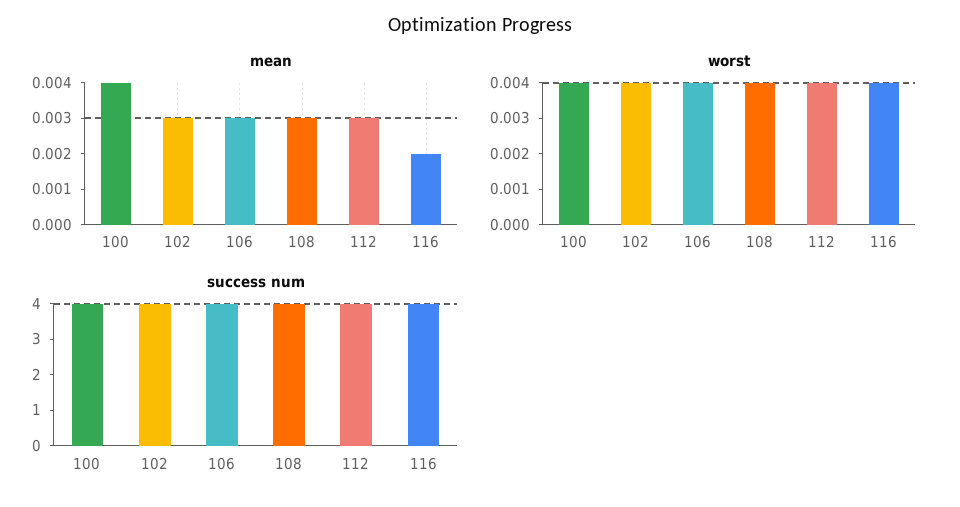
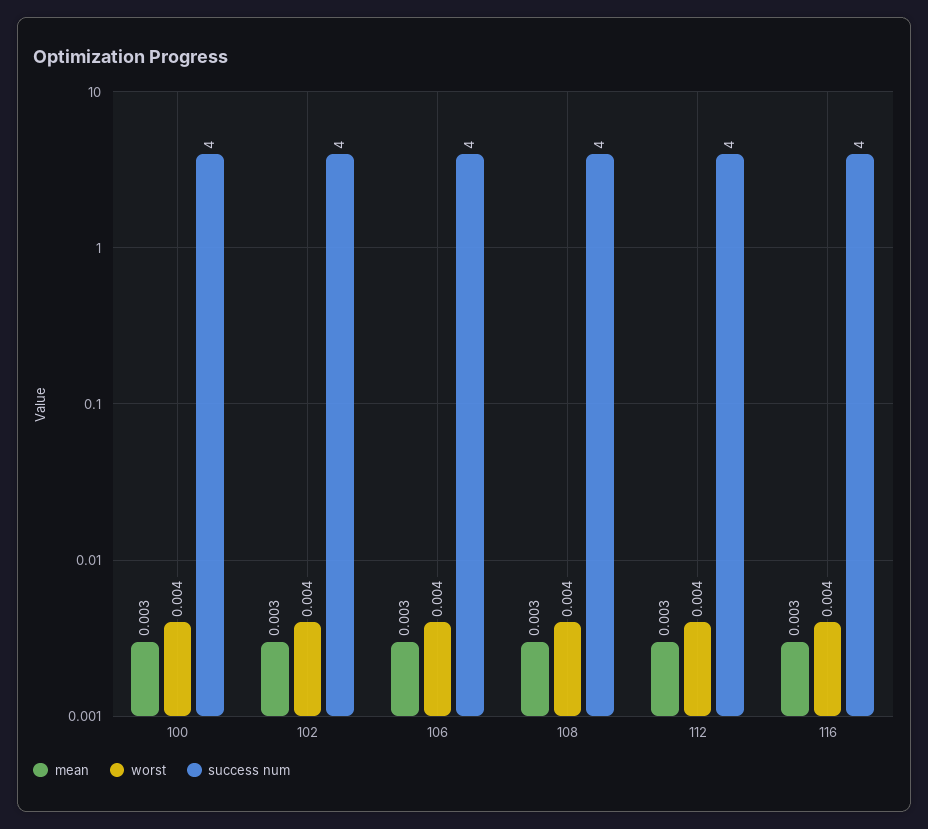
mean, 100: 0.004 -> 0.003
mean, 116: 0.002 -> 0.003

